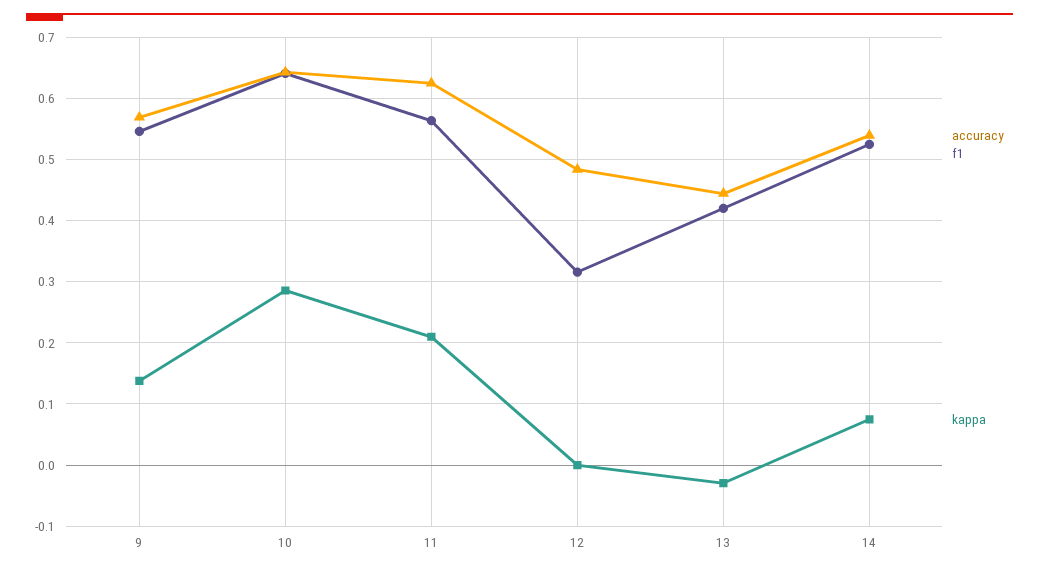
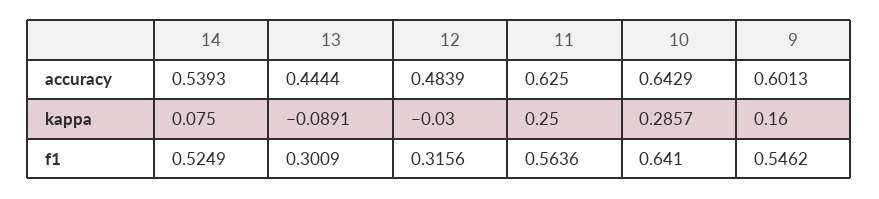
accuracy, 9: 0.57 -> 0.6013
kappa, 9: 0.14 -> 0.16
kappa, 11: 0.21 -> 0.25
kappa, 12: 0 -> -0.03
f1, 13: 0.42 -> 0.3009
kappa, 13: -0.03 -> -0.0891

